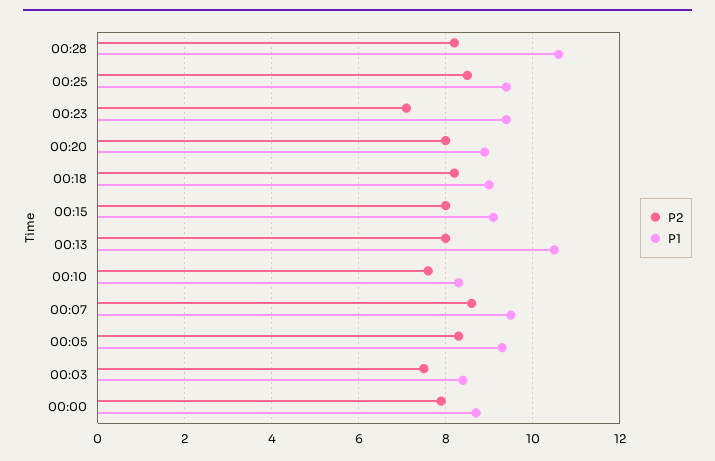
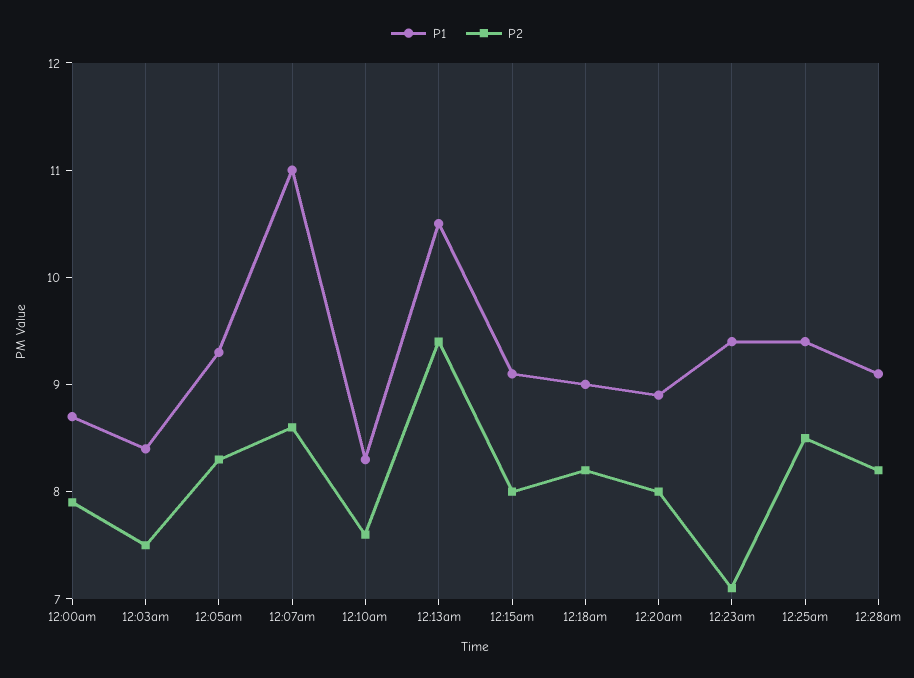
P1, 00:28: 10.5 -> 9.1
P2, 00:13: 8 -> 9.4
P1, 00:07: 9.5 -> 11

